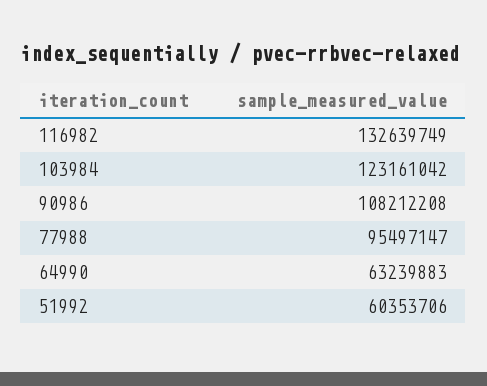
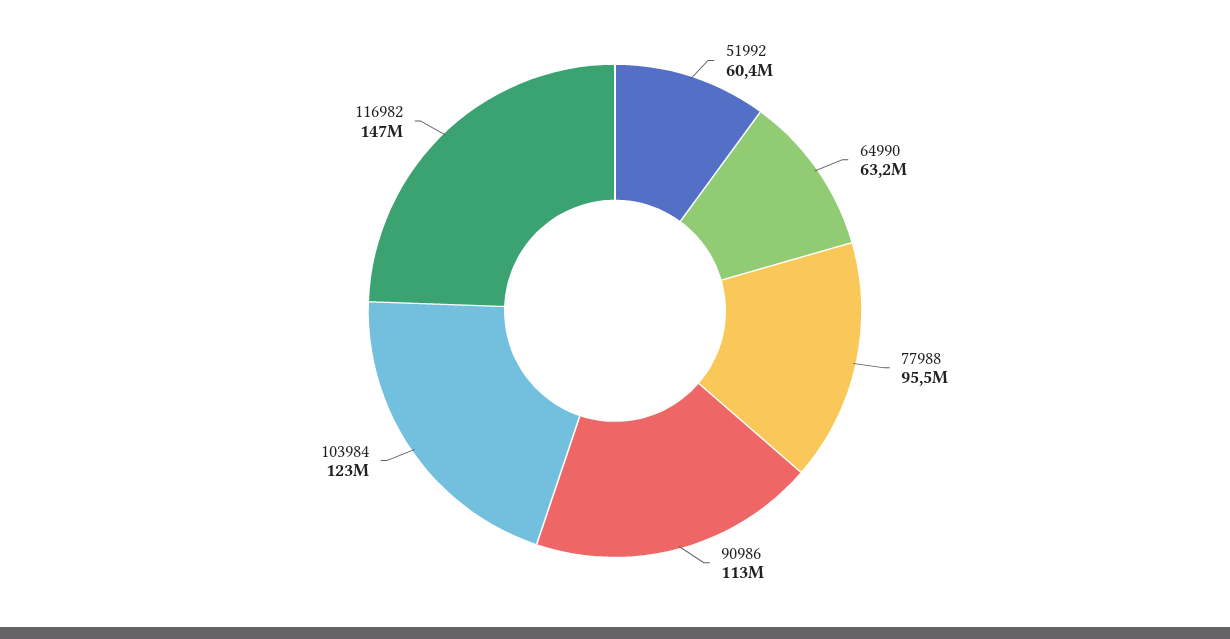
116982: 132639749 -> 147000000
90986: 108212208 -> 113000000

